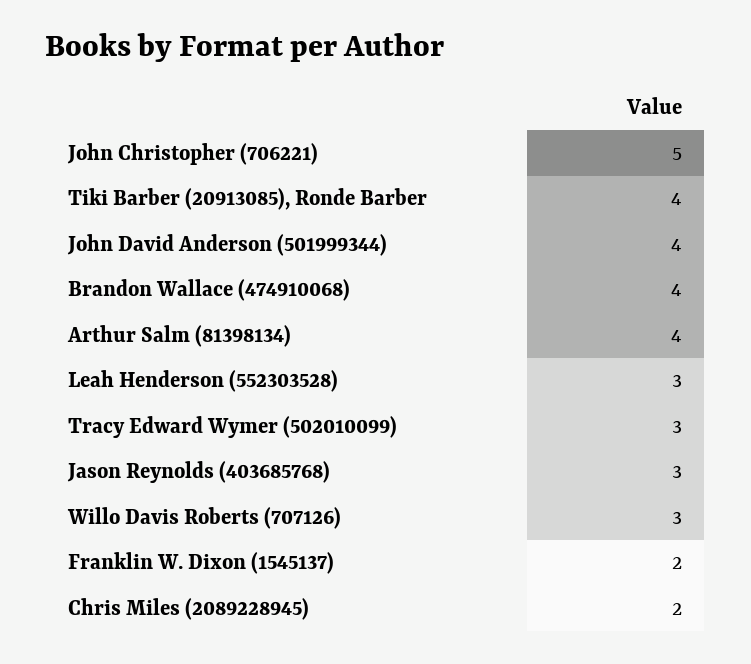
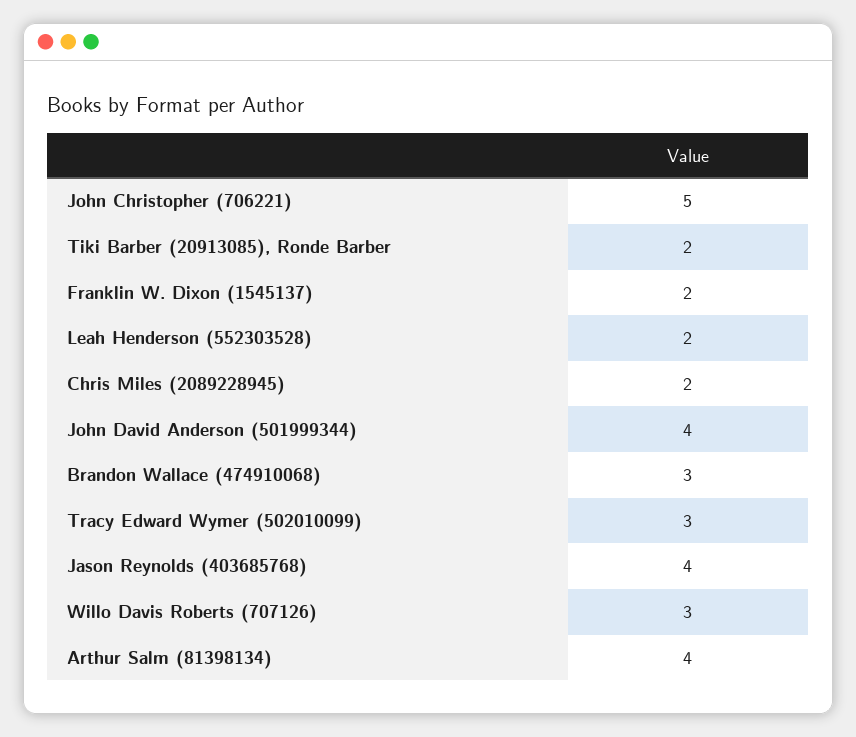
Tiki Barber (20913085), Ronde Barber: 4 -> 2
Brandon Wallace (474910068): 4 -> 3
Leah Henderson (552303528): 3 -> 2
Jason Reynolds (403685768): 3 -> 4

